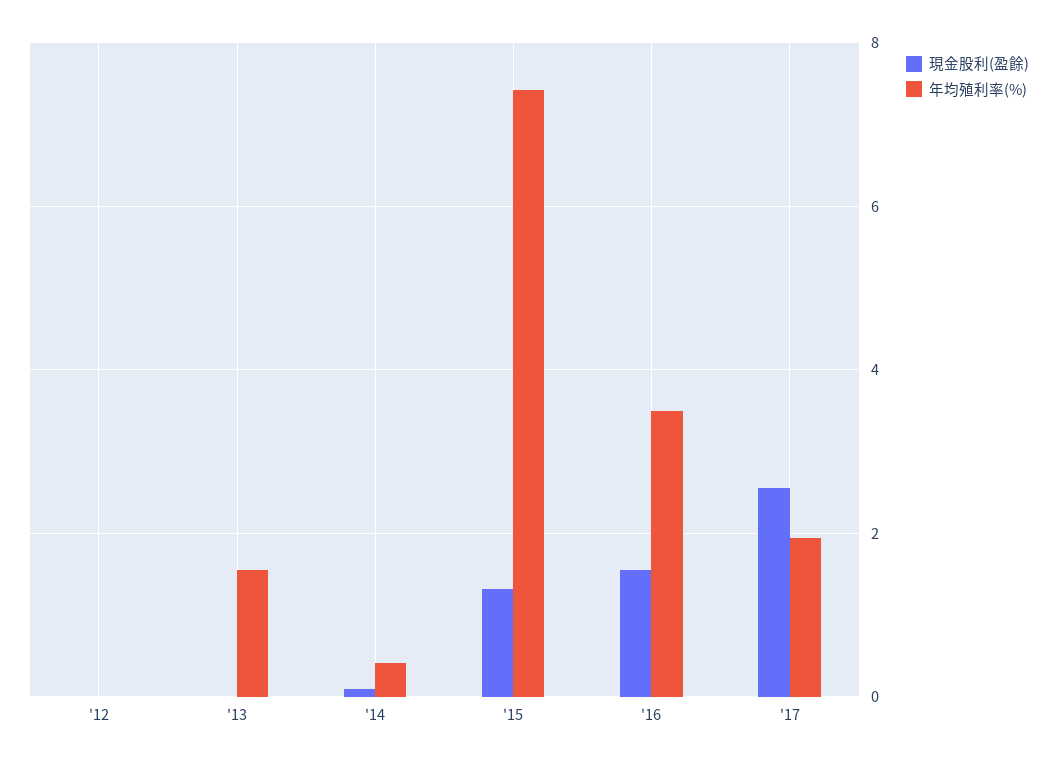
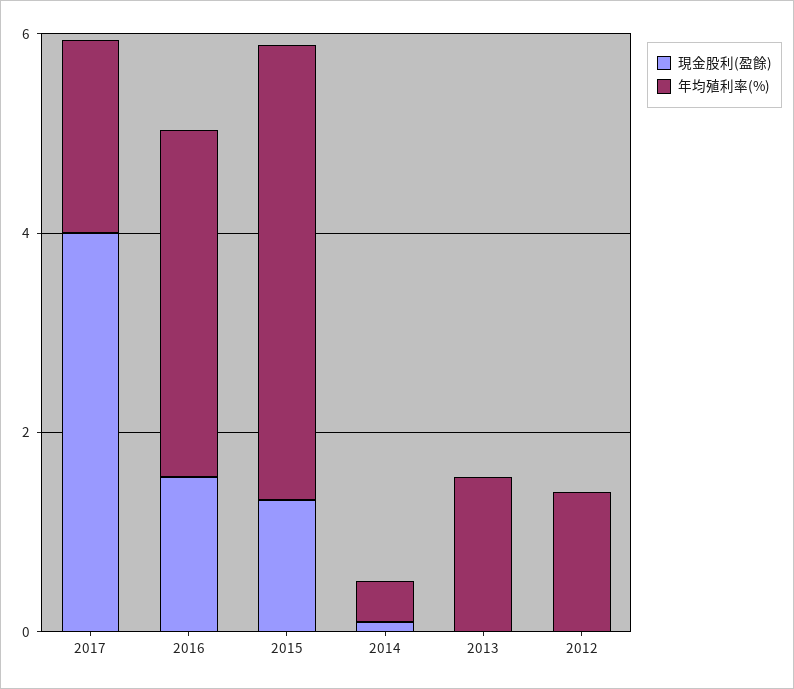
年均殖利率(%), '12: 0 -> 1.5
年均殖利率(%), '15: 7.4 -> 4.5
現金股利(盈餘), '17: 2.6 -> 4

